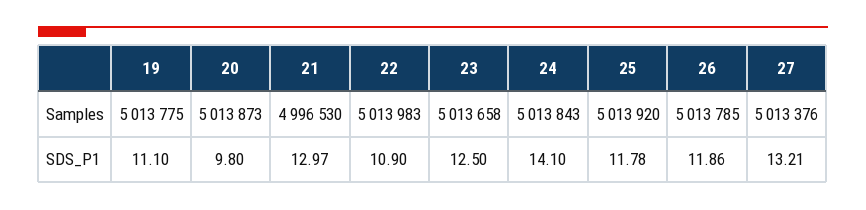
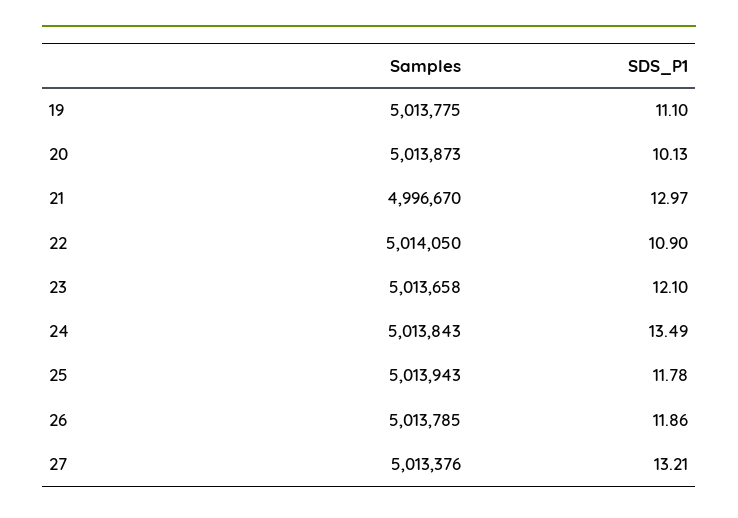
21, Samples: 4996530 -> 4996670
22, Samples: 5013983 -> 5014050
25, Samples: 5013920 -> 5013943
20, SDS_P1: 9.8 -> 10.13
23, SDS_P1: 12.5 -> 12.1
24, SDS_P1: 14.1 -> 13.49

